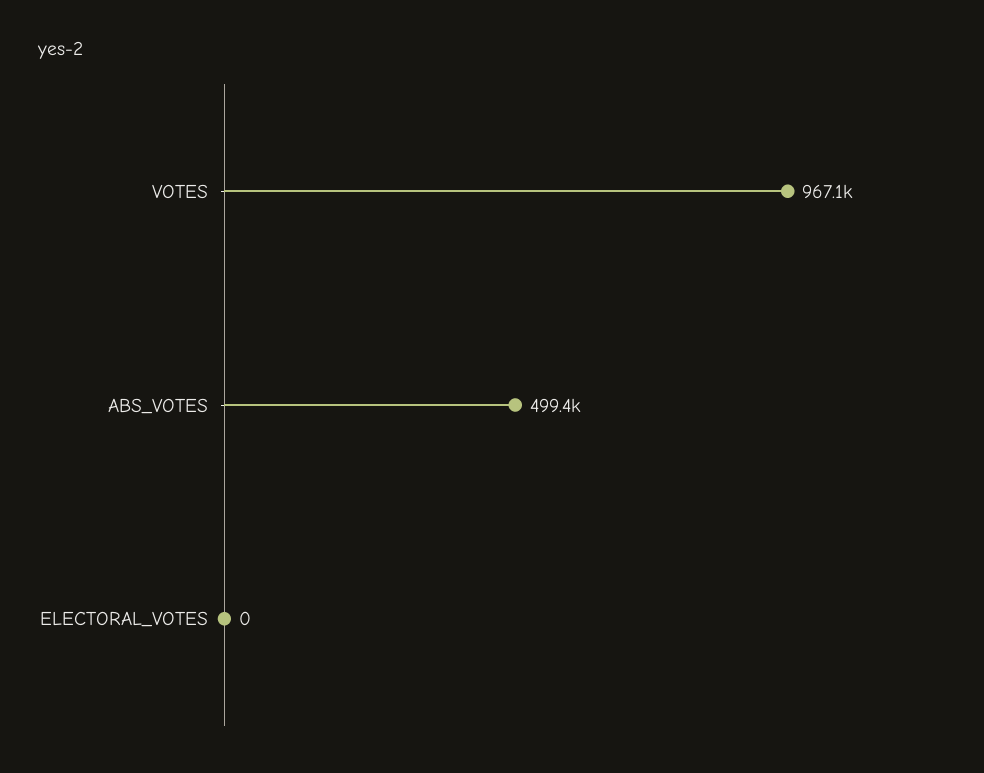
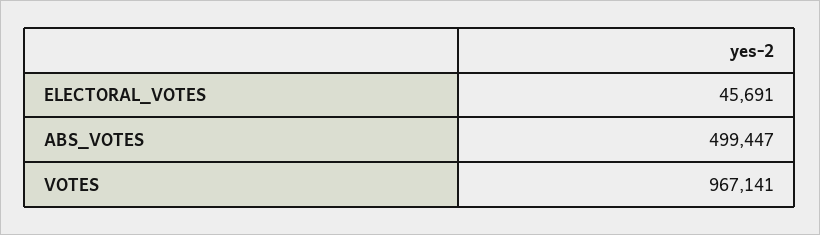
ELECTORAL_VOTES: 0 -> 45691

